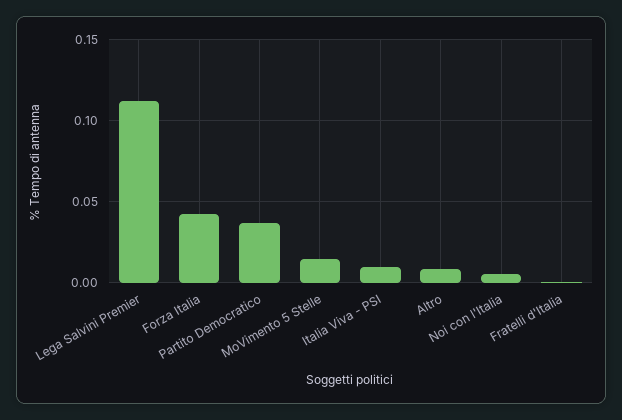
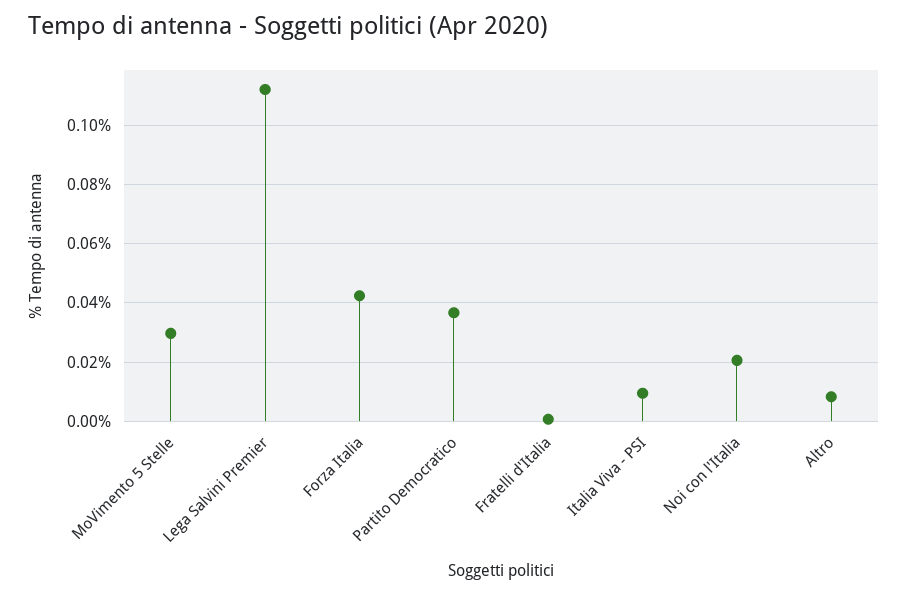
MoVimento 5 Stelle: 0.015 -> 0.03
Noi con l'Italia: 0.005 -> 0.02

